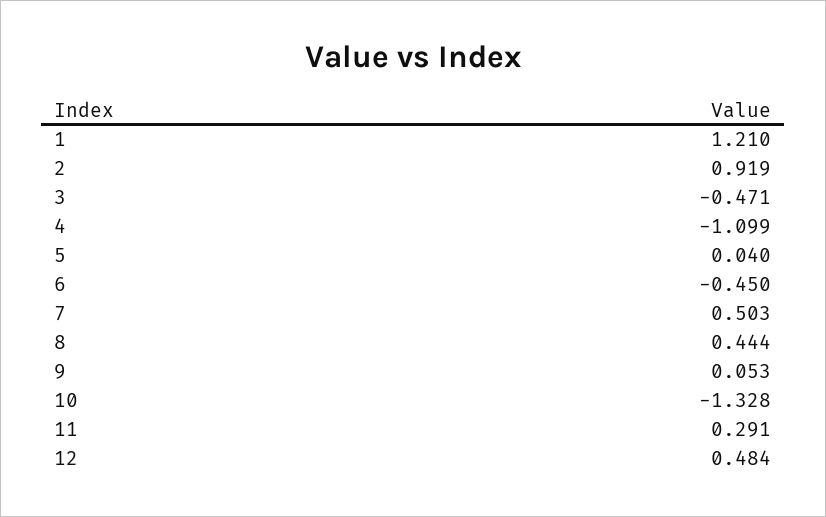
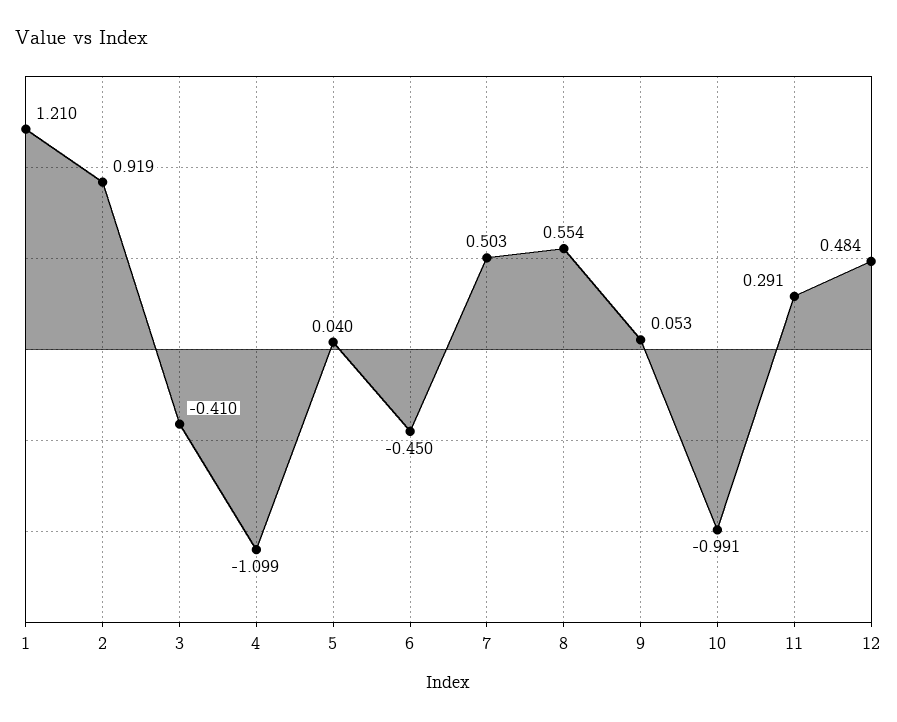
3: -0.471 -> -0.41
8: 0.444 -> 0.554
10: -1.328 -> -0.991

